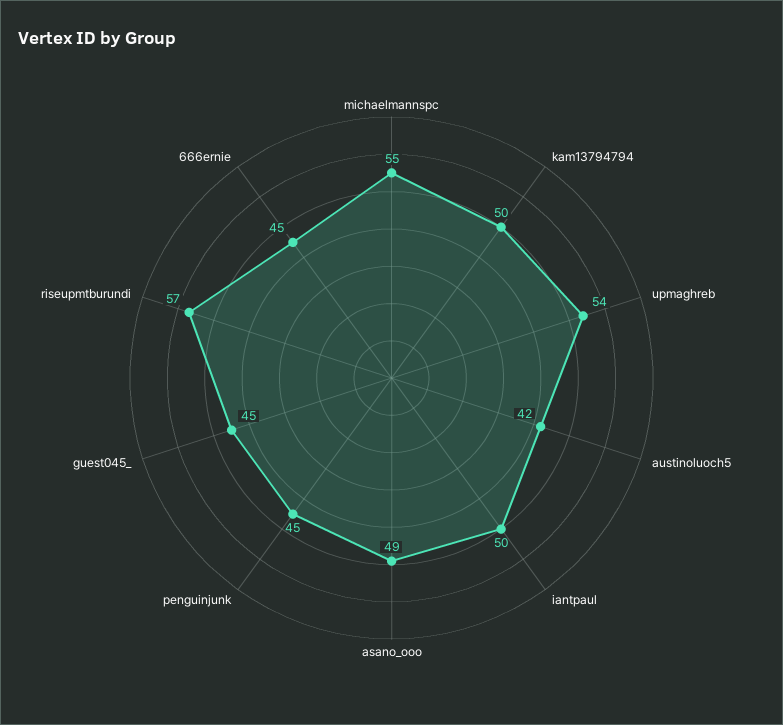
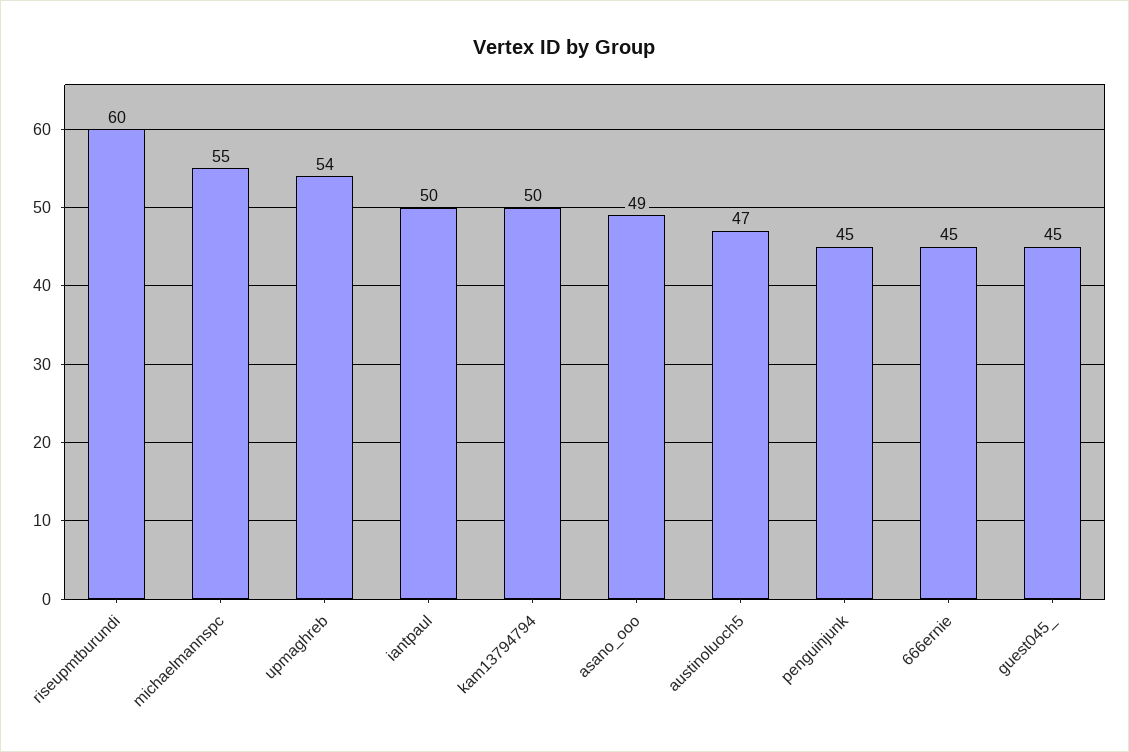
austinoluoch5: 42 -> 47
riseupmtburundi: 57 -> 60

